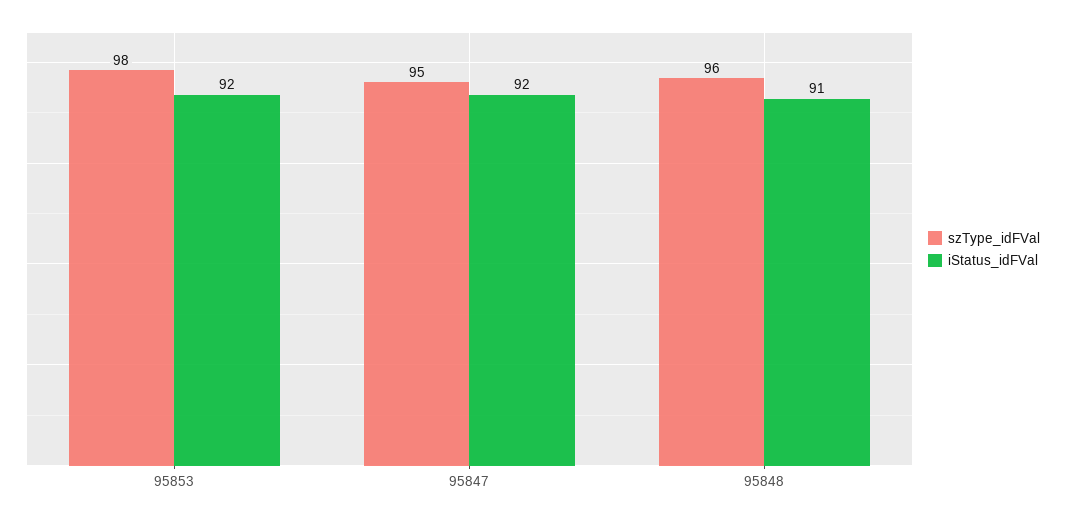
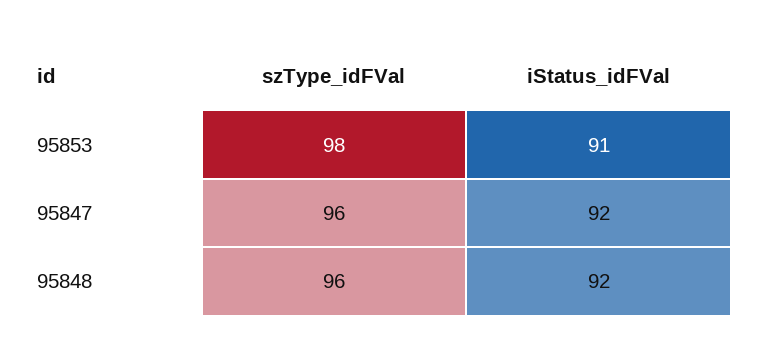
iStatus_idFVal, 95853: 92 -> 91
szType_idFVal, 95847: 95 -> 96
iStatus_idFVal, 95848: 91 -> 92

